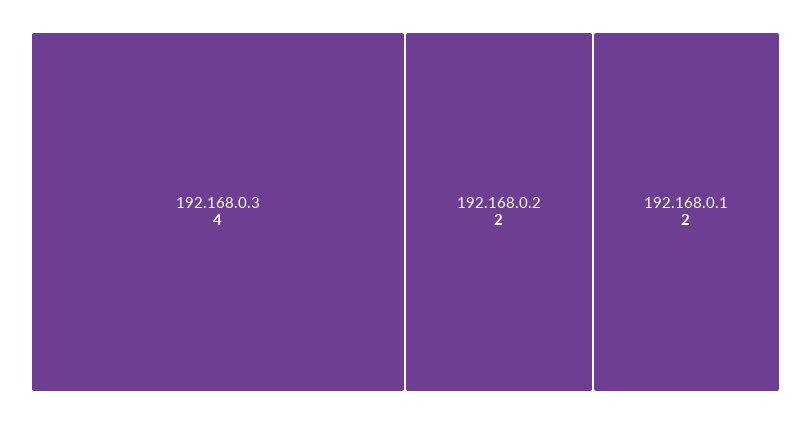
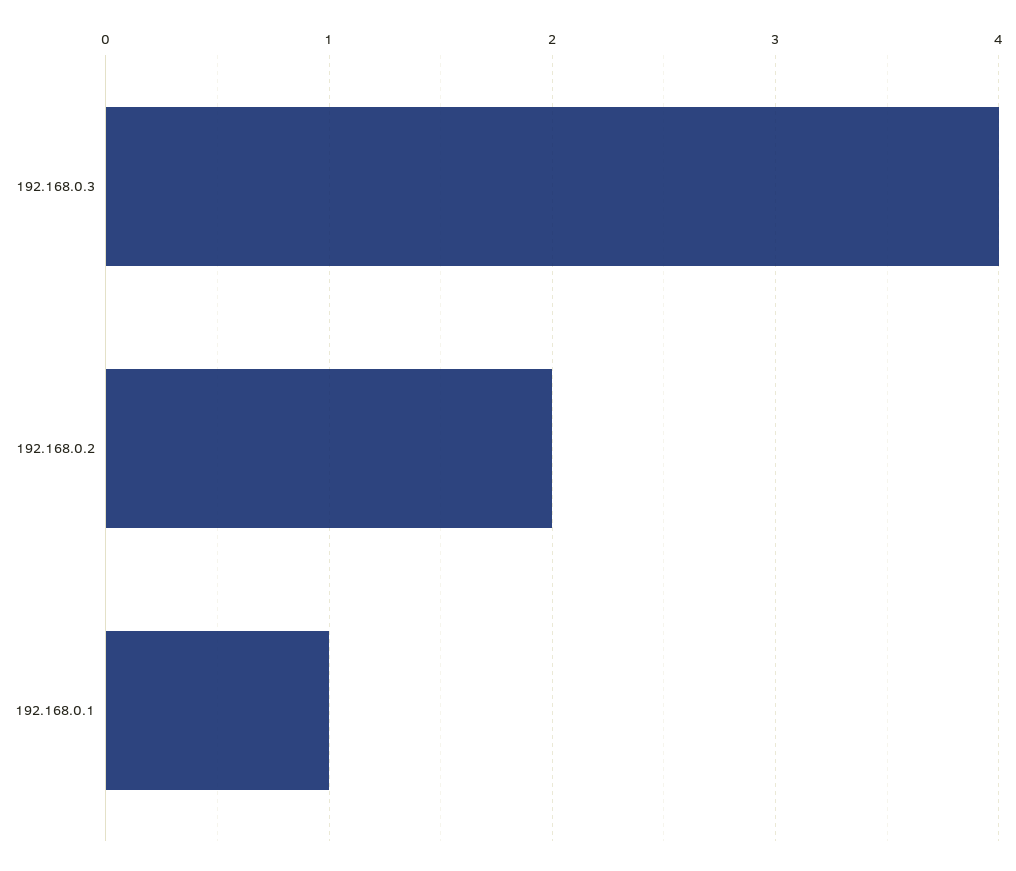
192.168.0.1: 2 -> 1

